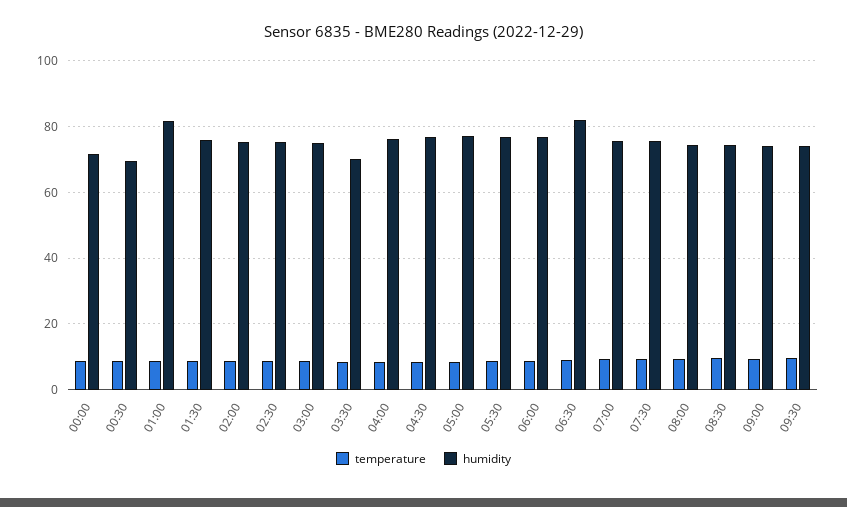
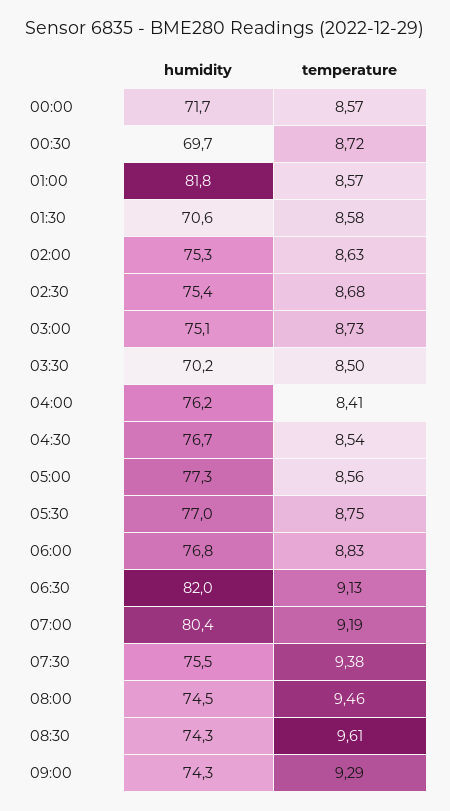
humidity, 01:30: 76 -> 70.6
humidity, 07:00: 76 -> 80.4
temperature, 09:30: 10 -> none
humidity, 09:30: 74 -> none

